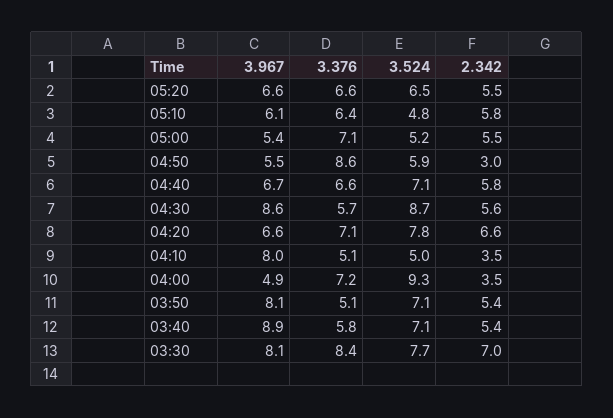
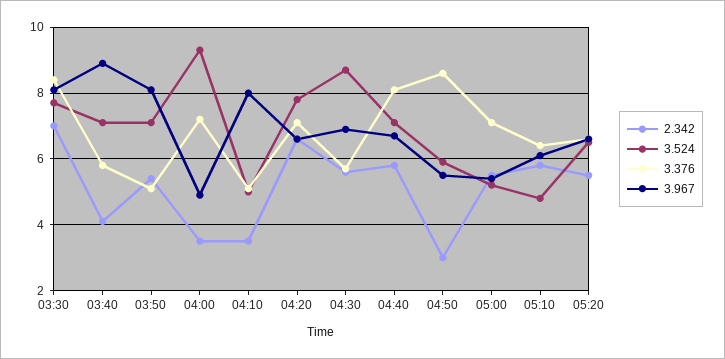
3.376, 04:40: 6.6 -> 8
3.967, 04:30: 8.6 -> 7
2.342, 03:40: 5.4 -> 4

